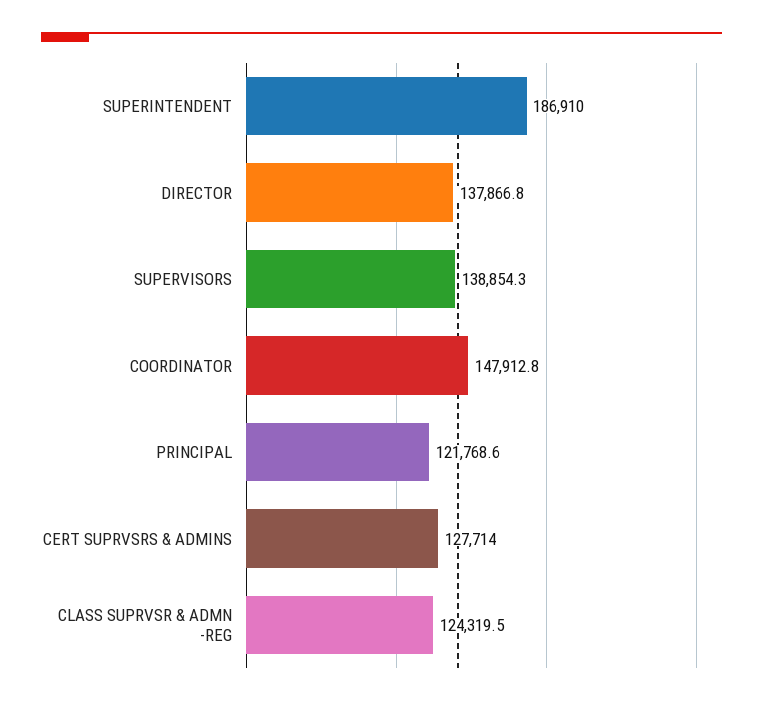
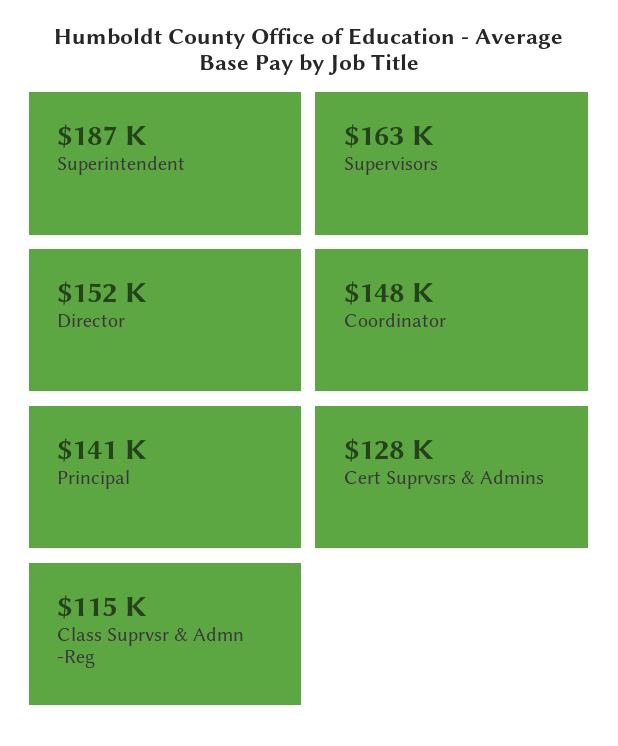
DIRECTOR: 137866.8 -> 152000
SUPERVISORS: 138854.3 -> 163000
PRINCIPAL: 121768.6 -> 141000
CLASS SUPRVSR & ADMN -REG: 124319.5 -> 115000

